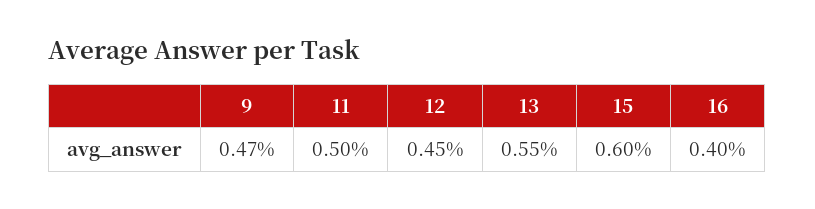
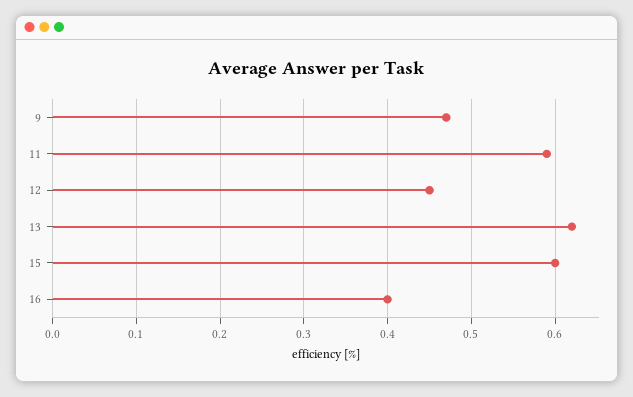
11: 0.5 -> 0.59
13: 0.55 -> 0.62

